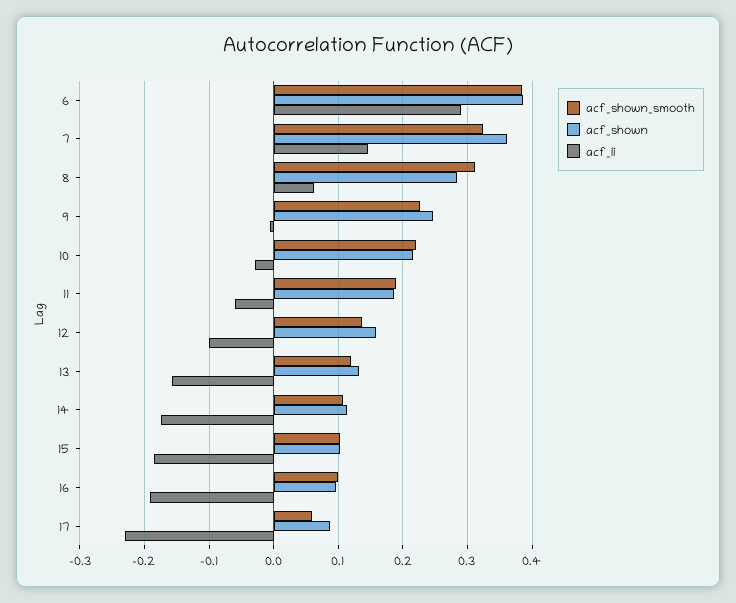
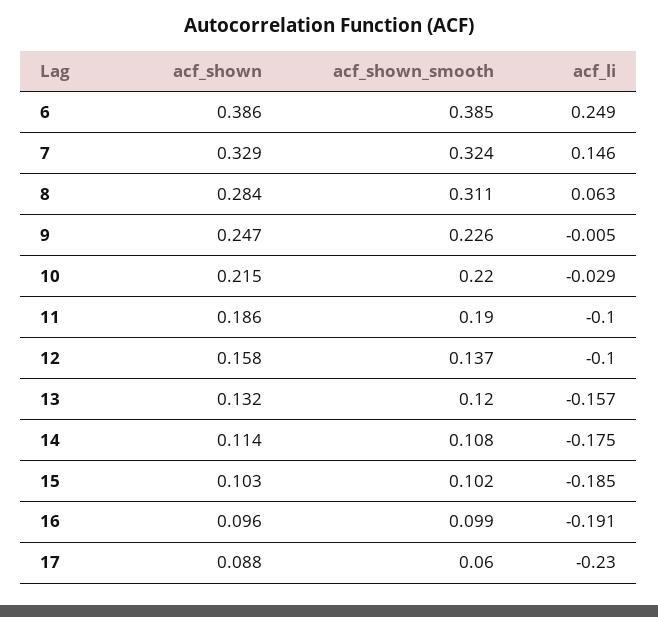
acf_li, 6: 0.29 -> 0.249
acf_shown, 7: 0.36 -> 0.329
acf_li, 11: -0.06 -> -0.1

